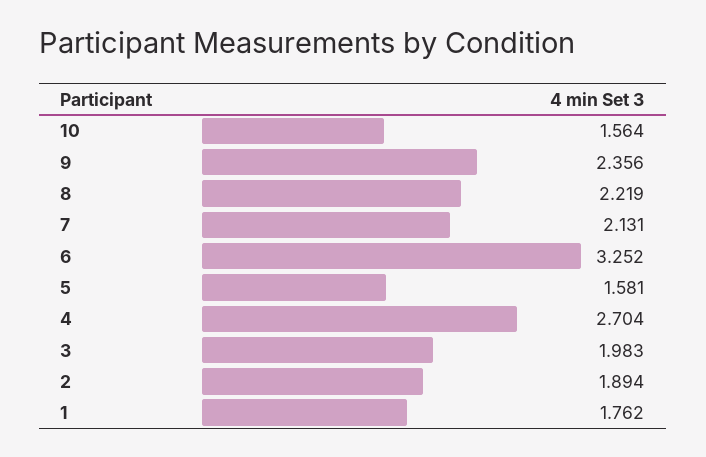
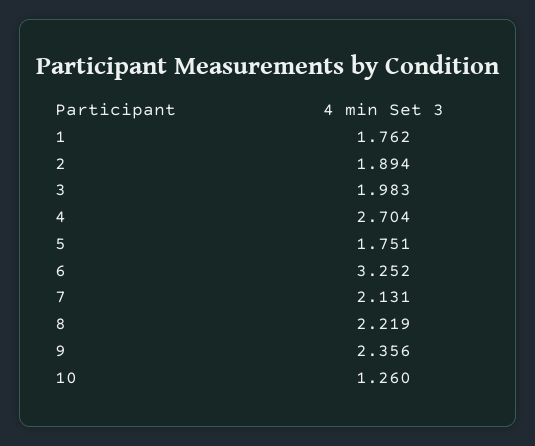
10: 1.564 -> 1.26
5: 1.581 -> 1.751

